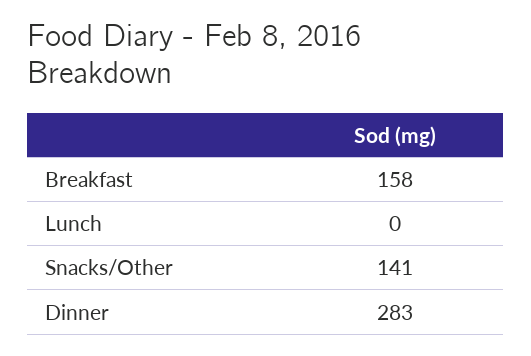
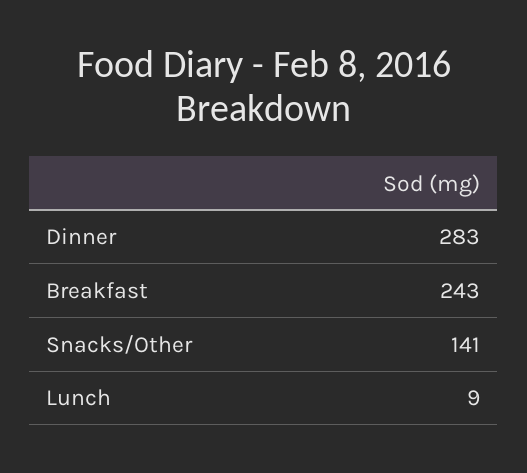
Breakfast: 158 -> 243
Lunch: 0 -> 9

